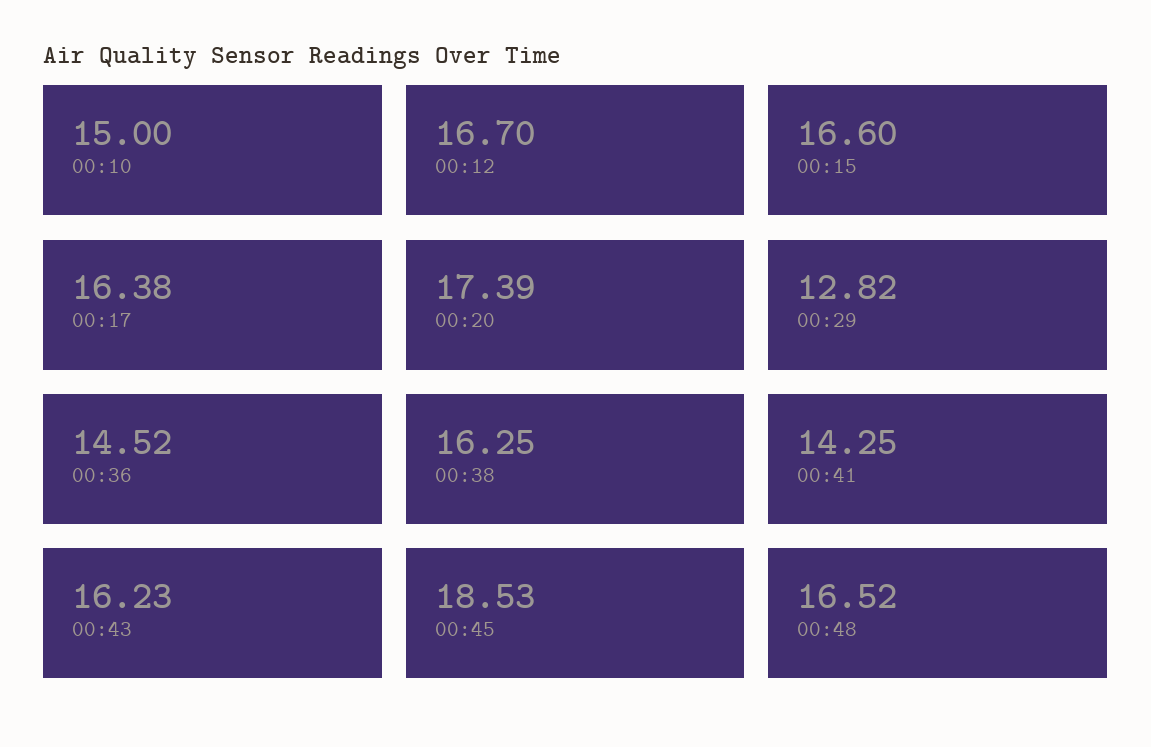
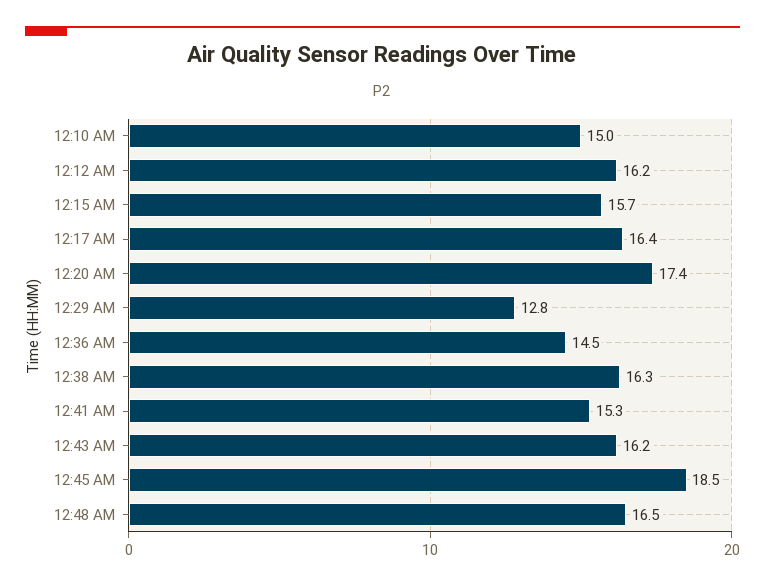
00:12: 16.7 -> 16.2
00:15: 16.6 -> 15.7
00:41: 14.25 -> 15.3

